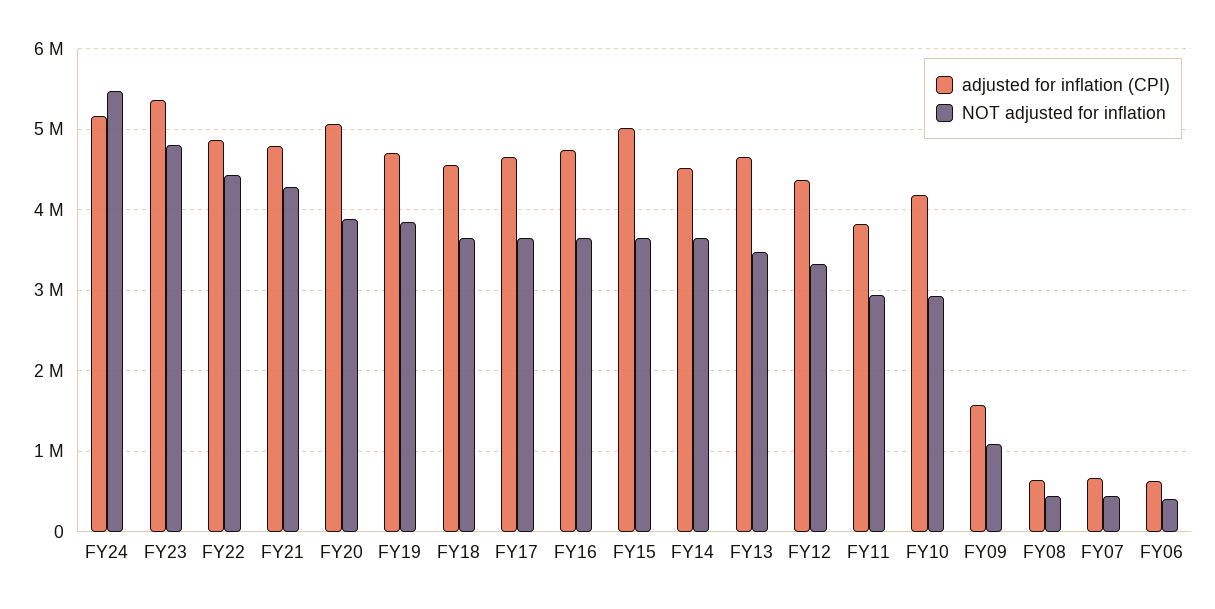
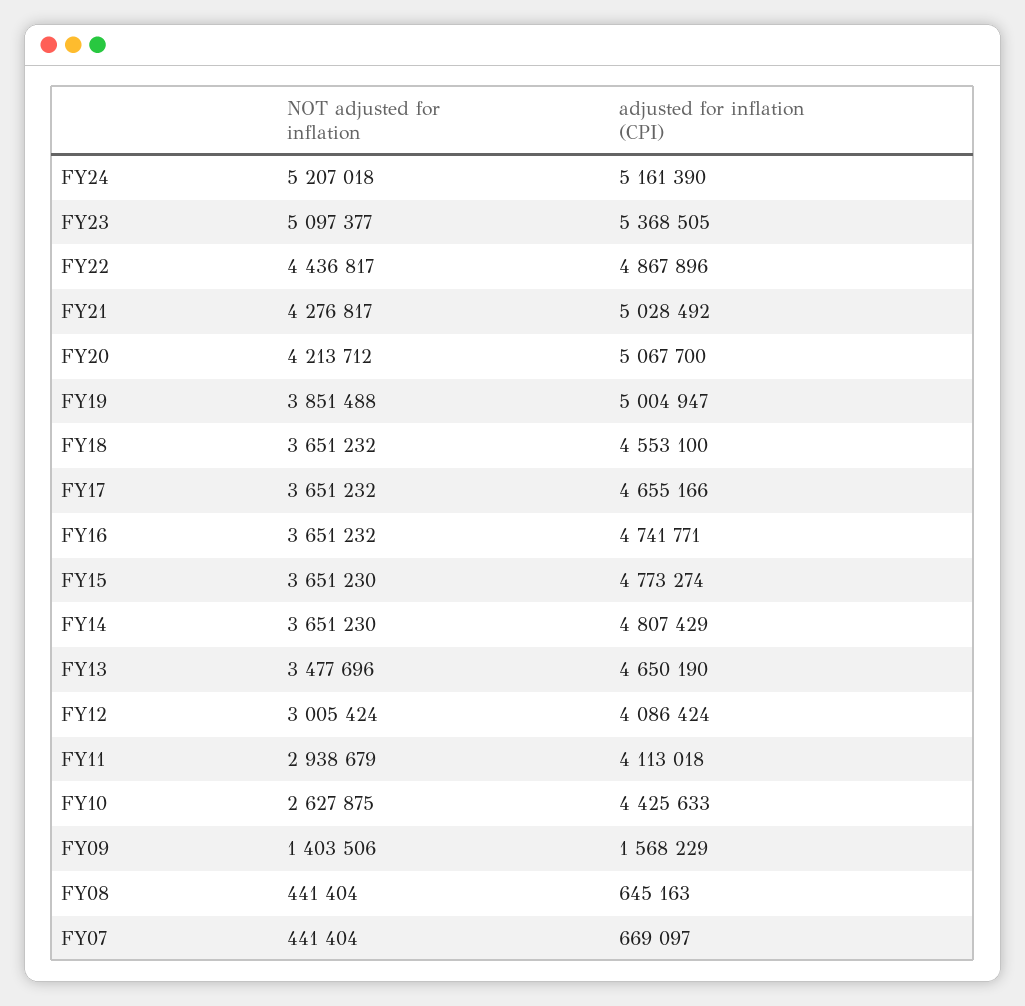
NOT adjusted for inflation, FY24: 5500000 -> 5207018
NOT adjusted for inflation, FY23: 4800000 -> 5097377
adjusted for inflation (CPI), FY21: 4800000 -> 5028492
NOT adjusted for inflation, FY20: 3900000 -> 4213712
adjusted for inflation (CPI), FY19: 4700000 -> 5004947
adjusted for inflation (CPI), FY15: 5000000 -> 4773274
adjusted for inflation (CPI), FY14: 4500000 -> 4807429
adjusted for inflation (CPI), FY12: 4400000 -> 4086424
NOT adjusted for inflation, FY12: 3300000 -> 3005424
adjusted for inflation (CPI), FY11: 3800000 -> 4113018
adjusted for inflation (CPI), FY10: 4200000 -> 4425633
NOT adjusted for inflation, FY10: 2900000 -> 2627875
NOT adjusted for inflation, FY09: 1100000 -> 1403506
adjusted for inflation (CPI), FY06: 600000 -> none
NOT adjusted for inflation, FY06: 400000 -> none

